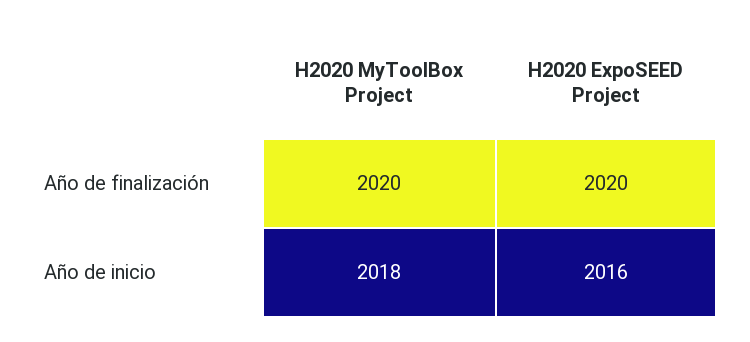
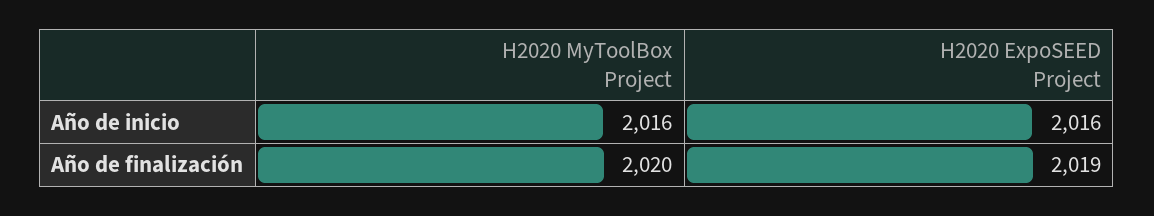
H2020 ExpoSEED Project, Año de finalización: 2020 -> 2019
H2020 MyToolBox Project, Año de inicio: 2018 -> 2016

